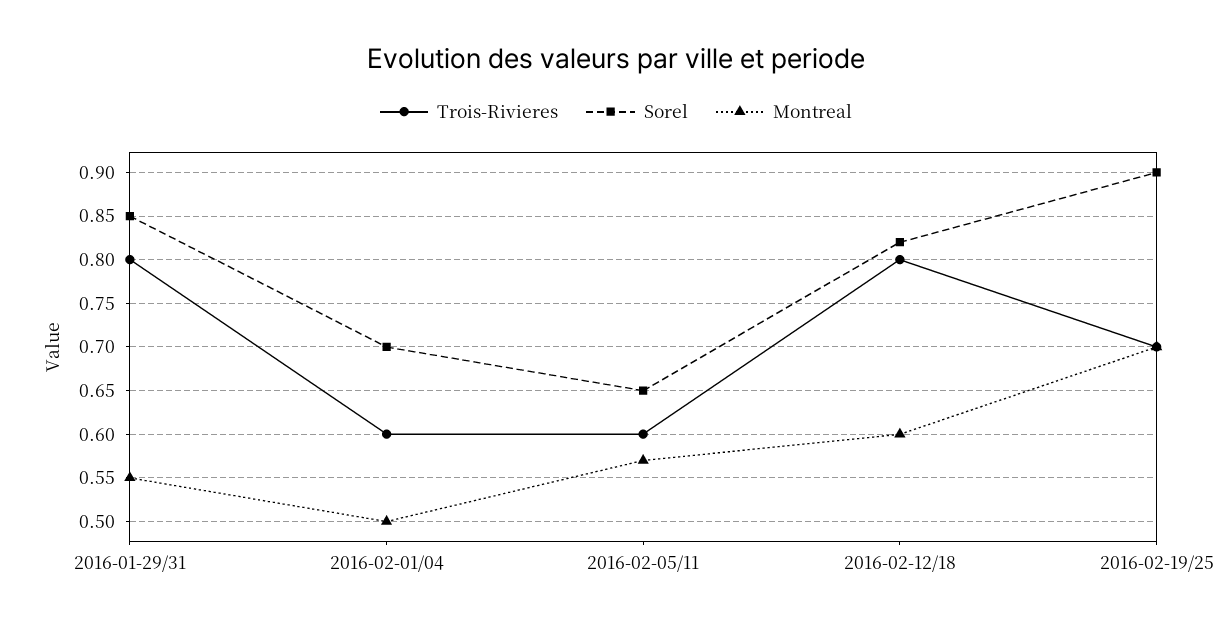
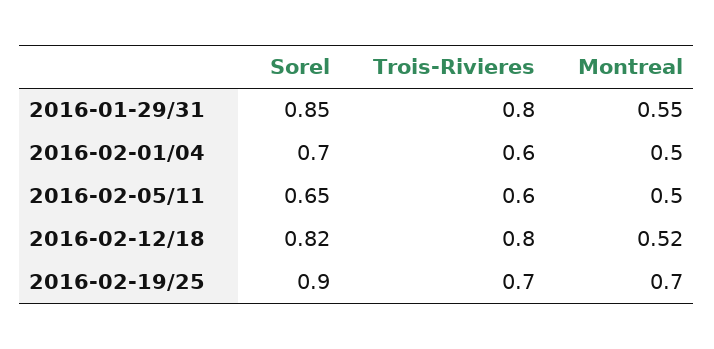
Montreal, 2016-02-05/11: 0.57 -> 0.5
Montreal, 2016-02-12/18: 0.6 -> 0.52

